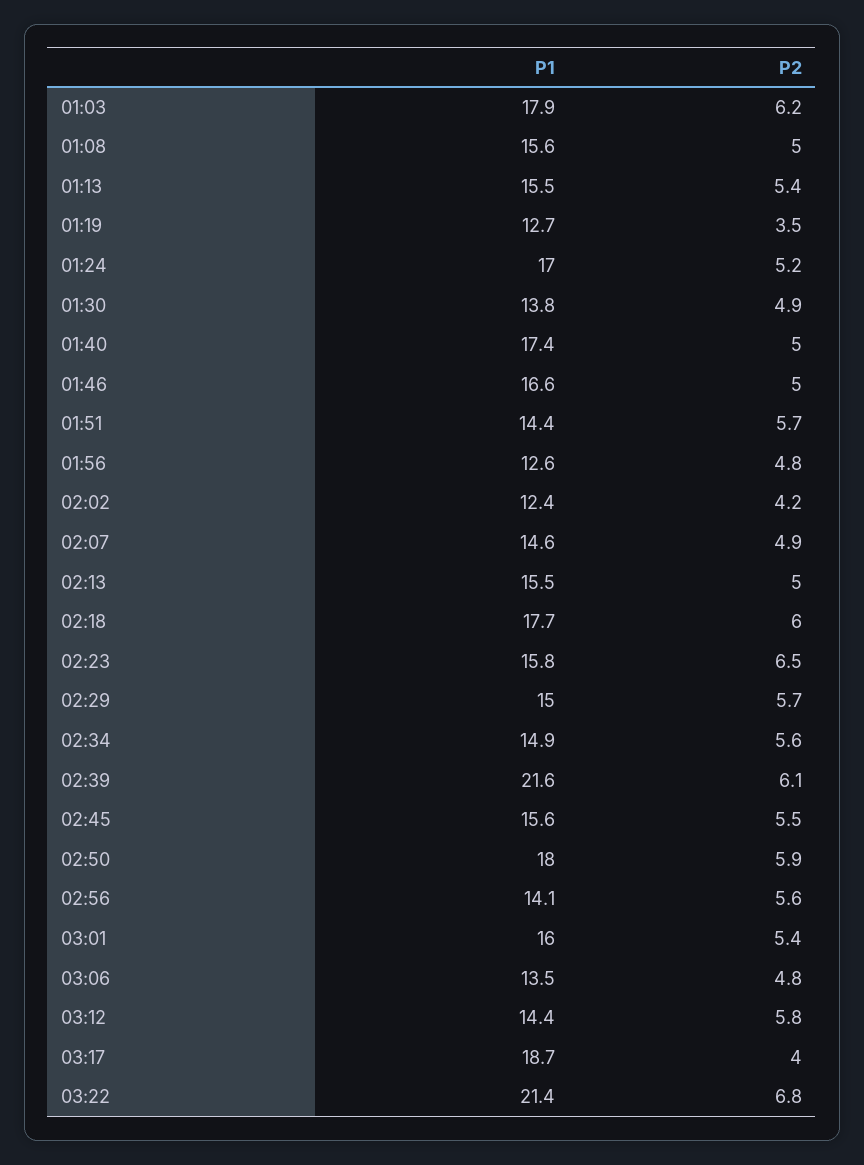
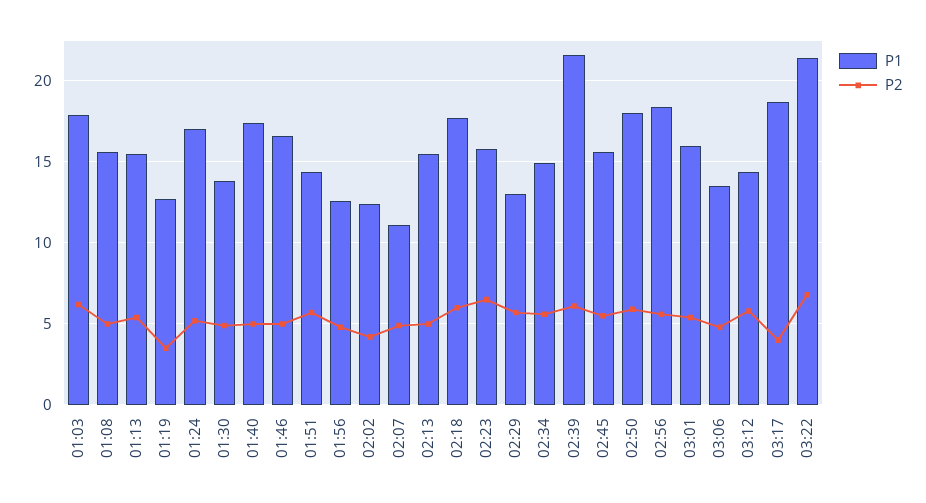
P1, 02:07: 14.6 -> 11
P1, 02:29: 15 -> 13
P1, 02:56: 14.1 -> 18.5

